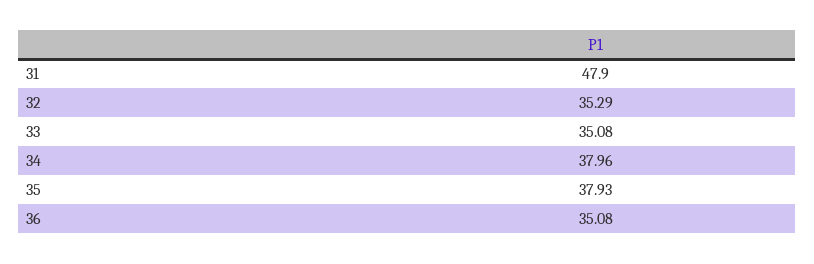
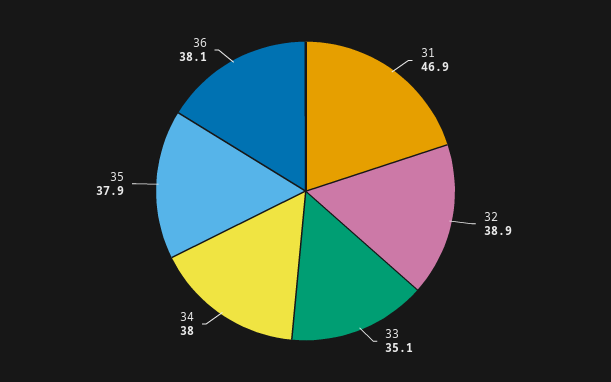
31: 47.9 -> 46.9
32: 35.29 -> 38.9
36: 35.08 -> 38.1

